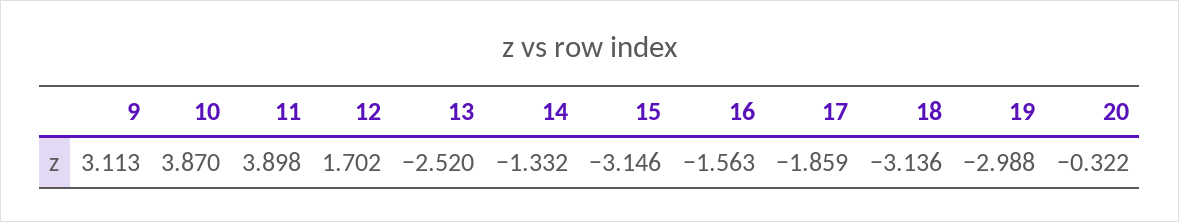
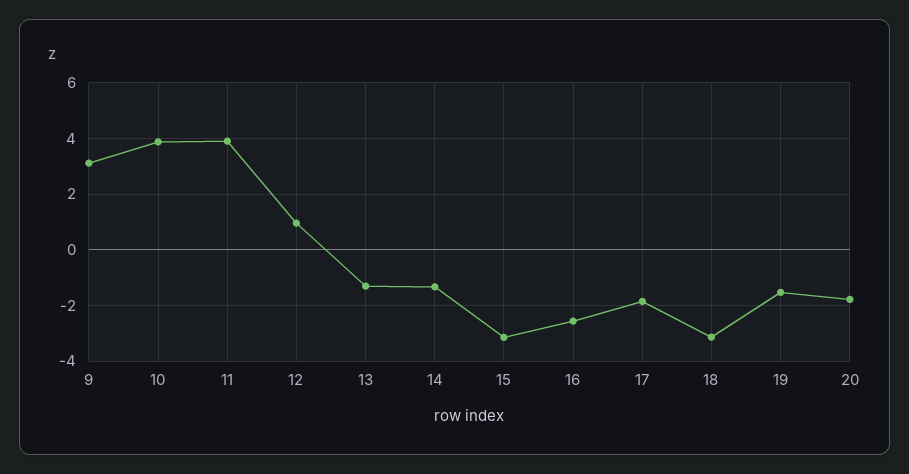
12: 1.702 -> 1
13: -2.52 -> -1.25
16: -1.563 -> -2.5
19: -2.988 -> -1.5
20: -0.322 -> -1.75

